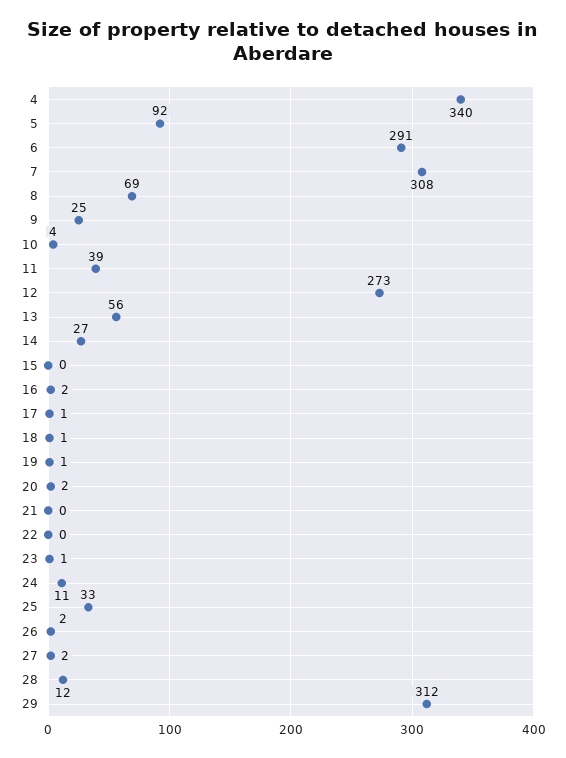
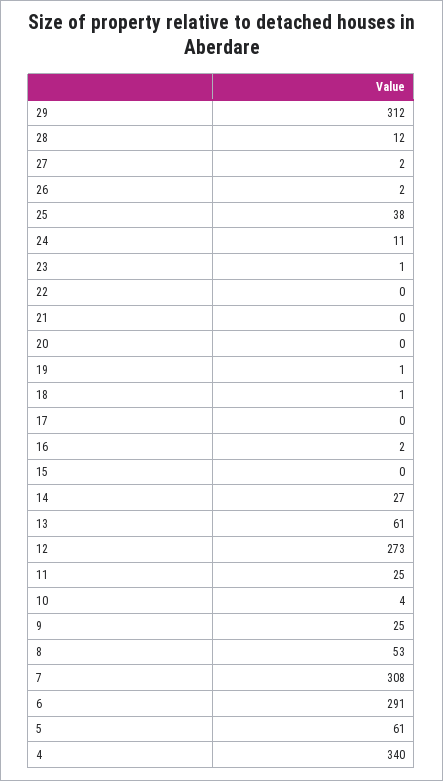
5: 92 -> 61
8: 69 -> 53
11: 39 -> 25
13: 56 -> 61
17: 1 -> 0
20: 2 -> 0
25: 33 -> 38

